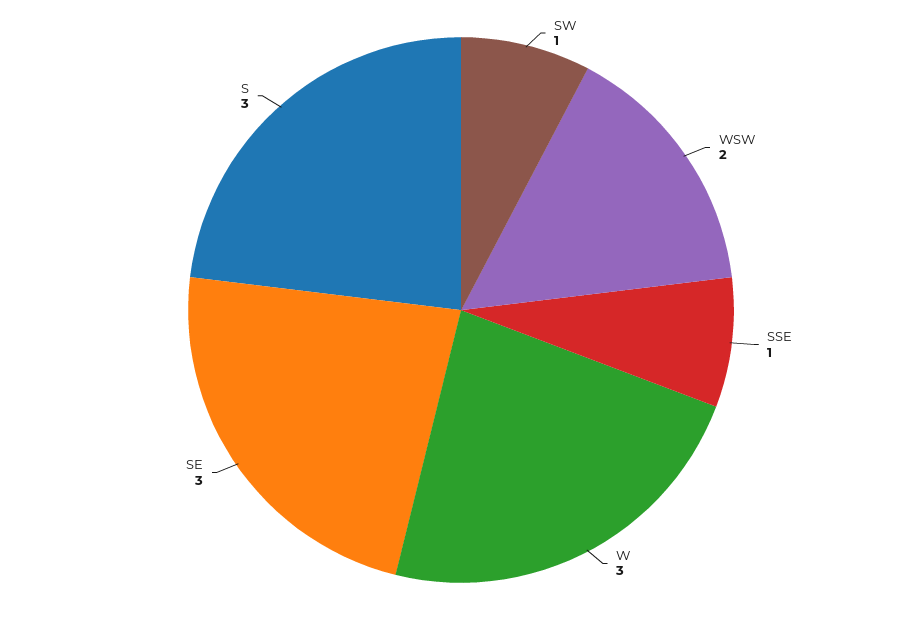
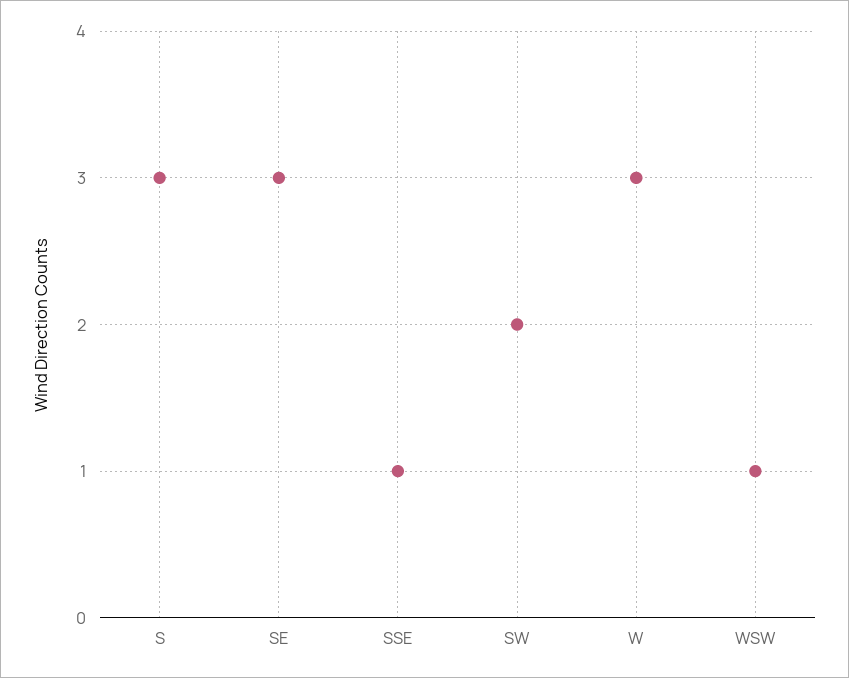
SW: 1 -> 2
WSW: 2 -> 1

